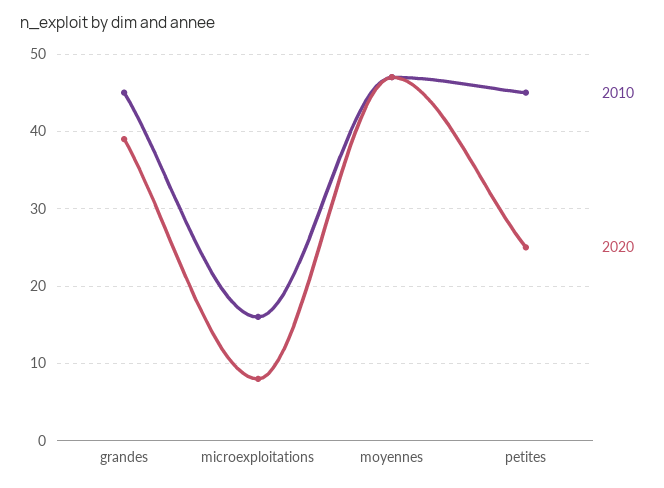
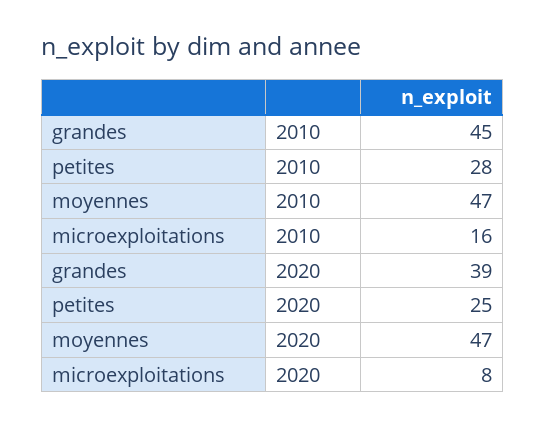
2010, petites: 45 -> 28

